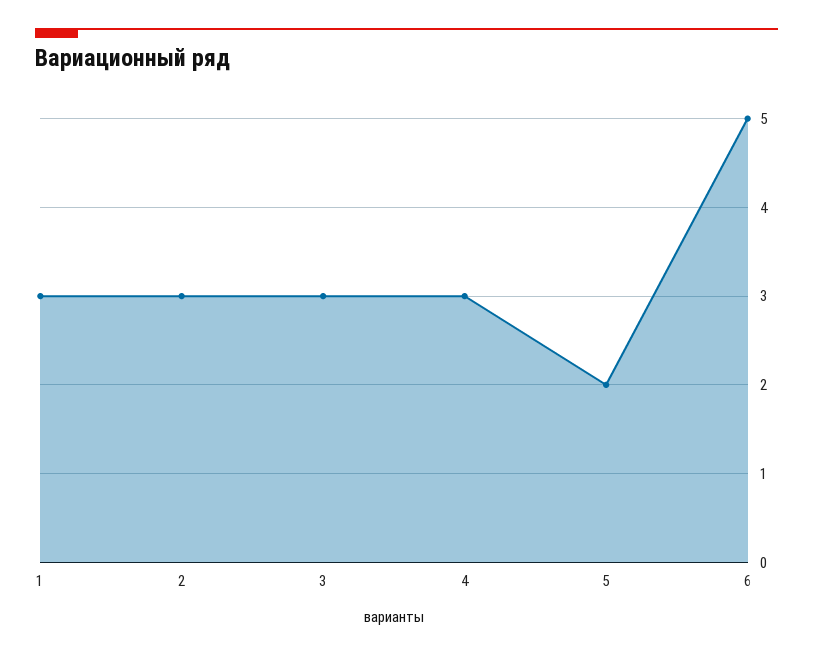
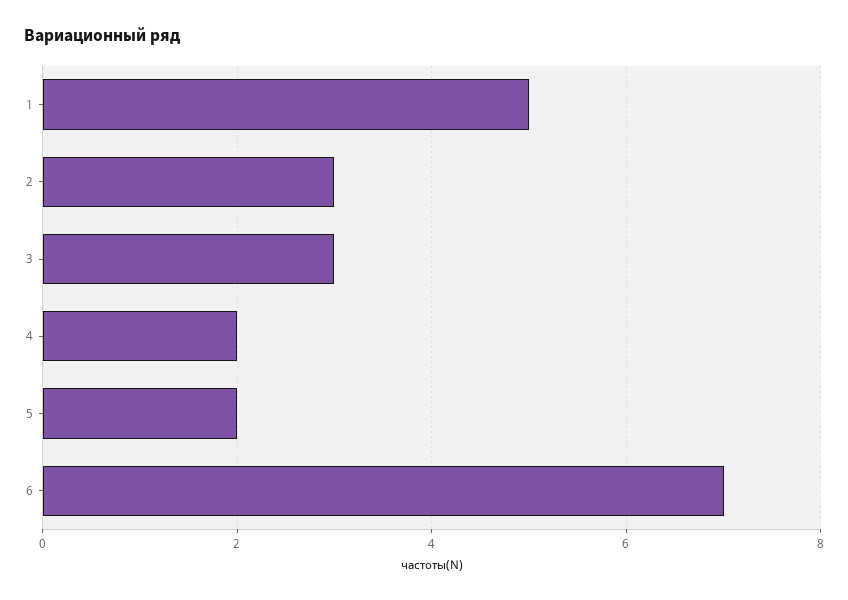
1: 3 -> 5
4: 3 -> 2
6: 5 -> 7

